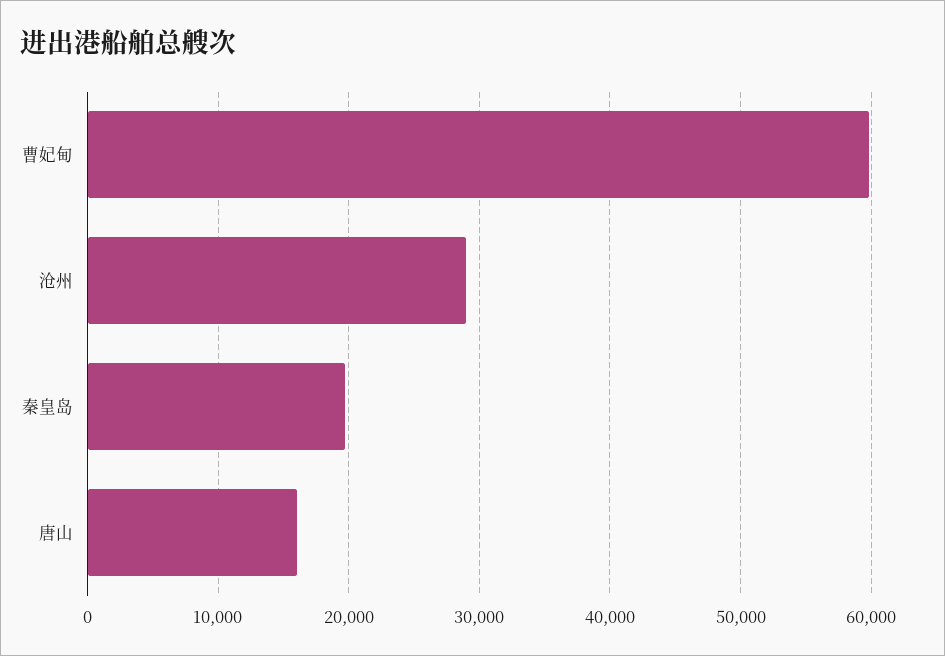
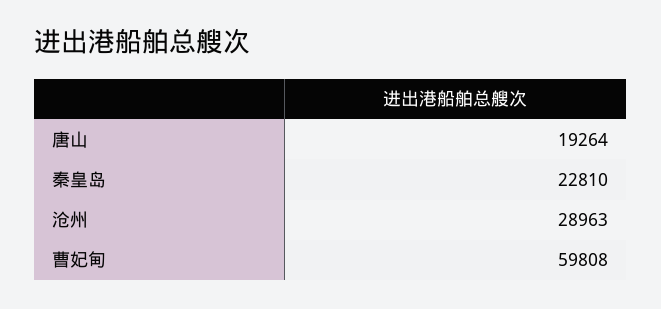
秦皇岛: 20000 -> 22810
唐山: 16000 -> 19264

